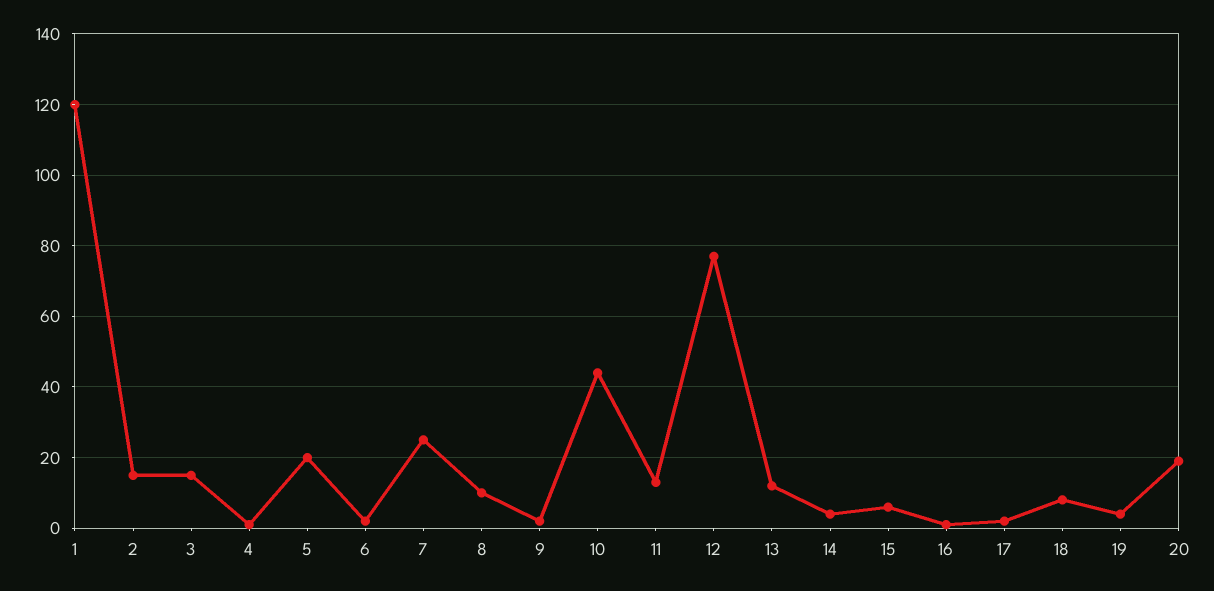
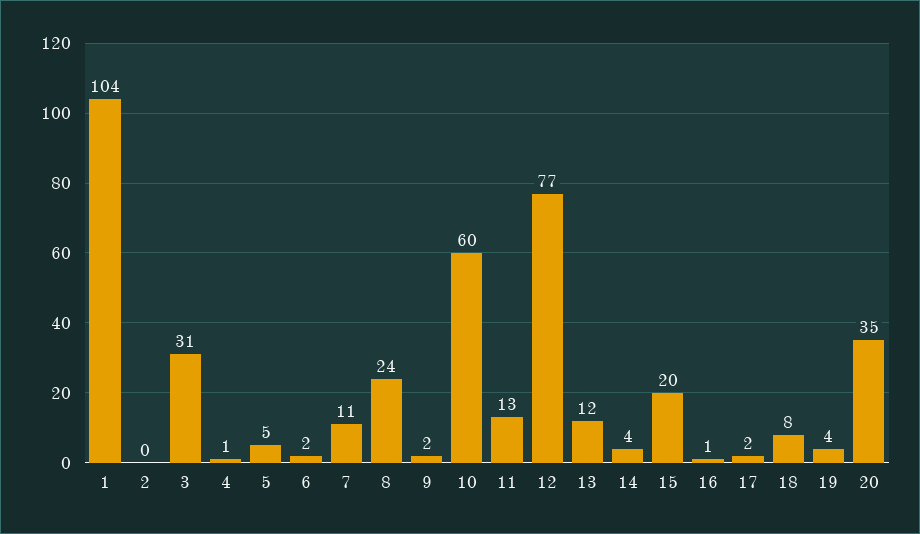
1: 120 -> 104
2: 15 -> 0
3: 15 -> 31
5: 20 -> 5
7: 25 -> 11
8: 10 -> 24
10: 45 -> 60
15: 5 -> 20
20: 20 -> 35

